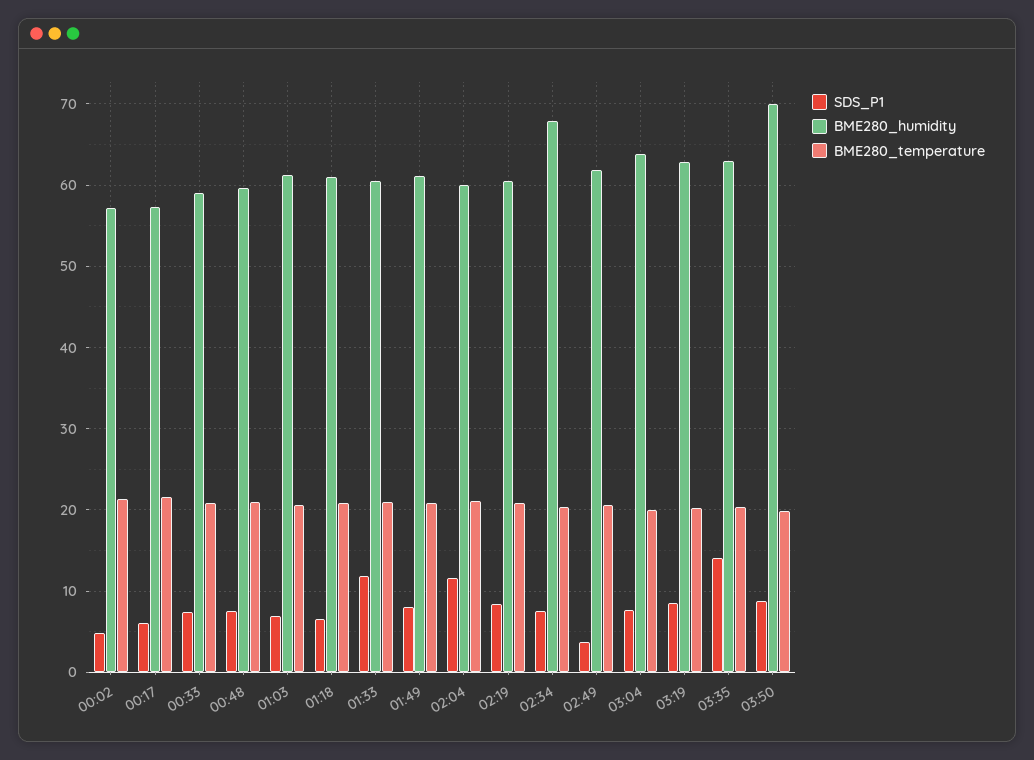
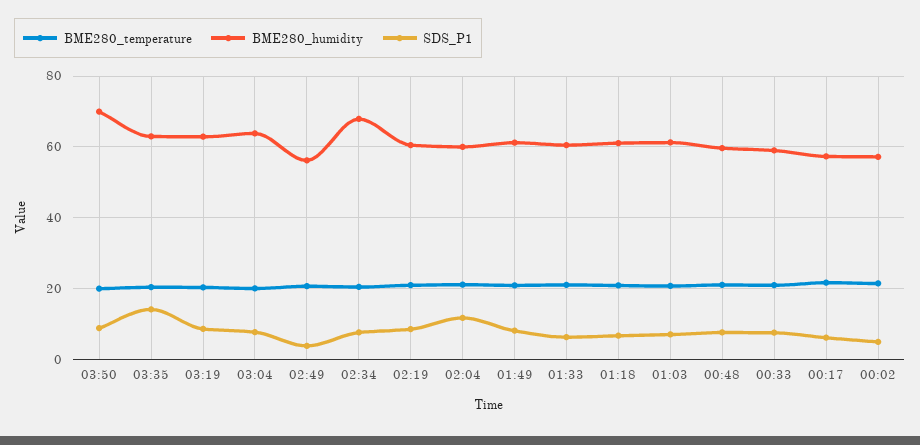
SDS_P1, 01:33: 12 -> 6
BME280_humidity, 02:49: 62 -> 56

